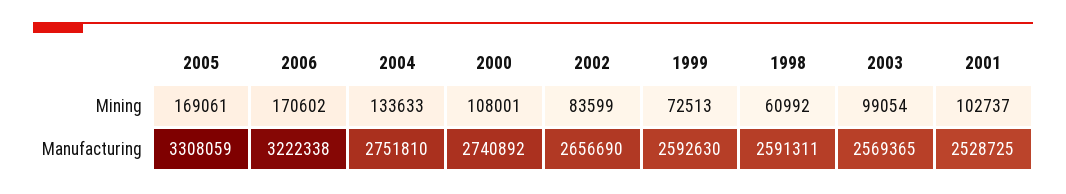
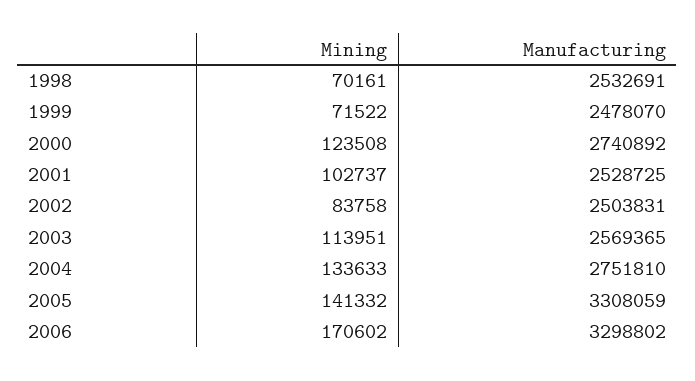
2005, Mining: 169061 -> 141332
2000, Mining: 108001 -> 123508
2002, Mining: 83599 -> 83758
1999, Mining: 72513 -> 71522
1998, Mining: 60992 -> 70161
2003, Mining: 99054 -> 113951
2006, Manufacturing: 3222338 -> 3298802
2002, Manufacturing: 2656690 -> 2503831
1999, Manufacturing: 2592630 -> 2478070
1998, Manufacturing: 2591311 -> 2532691

